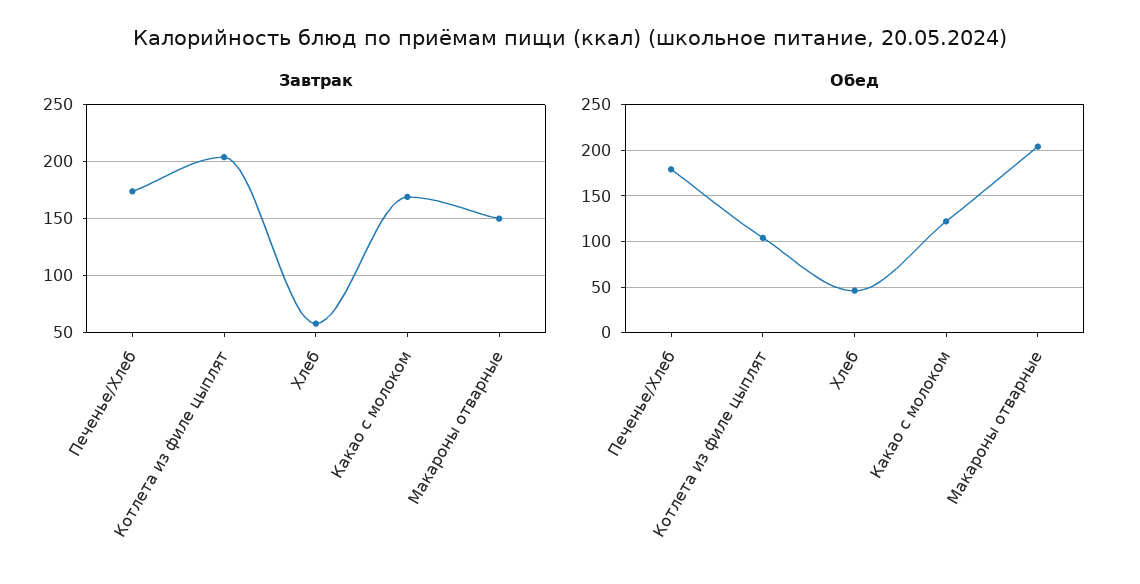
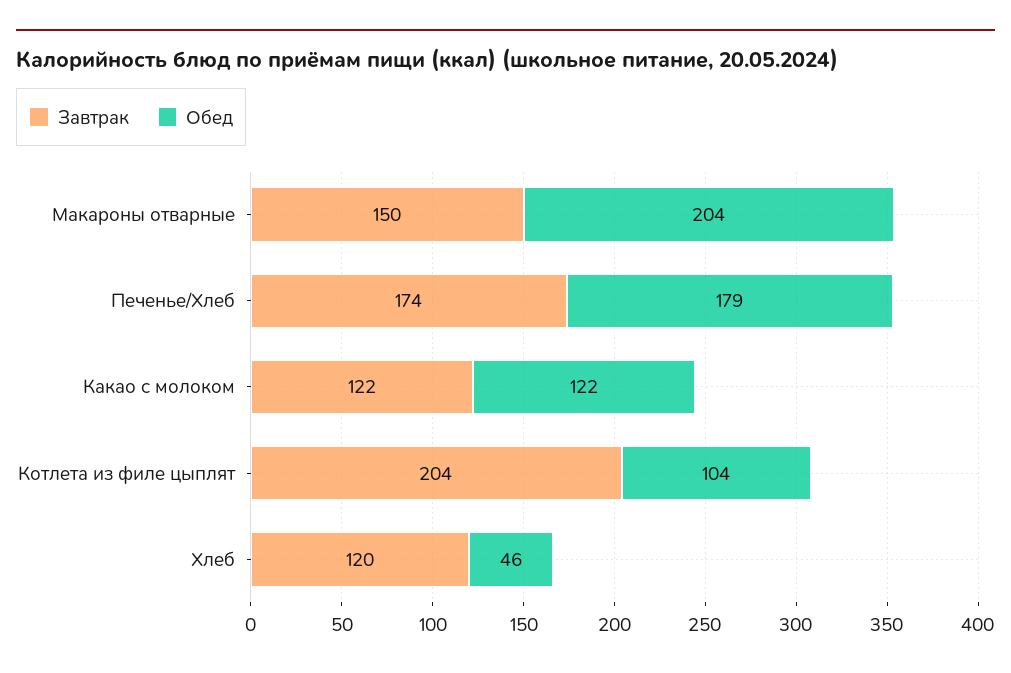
Завтрак, Хлеб: 60 -> 120
Завтрак, Какао с молоком: 170 -> 122

